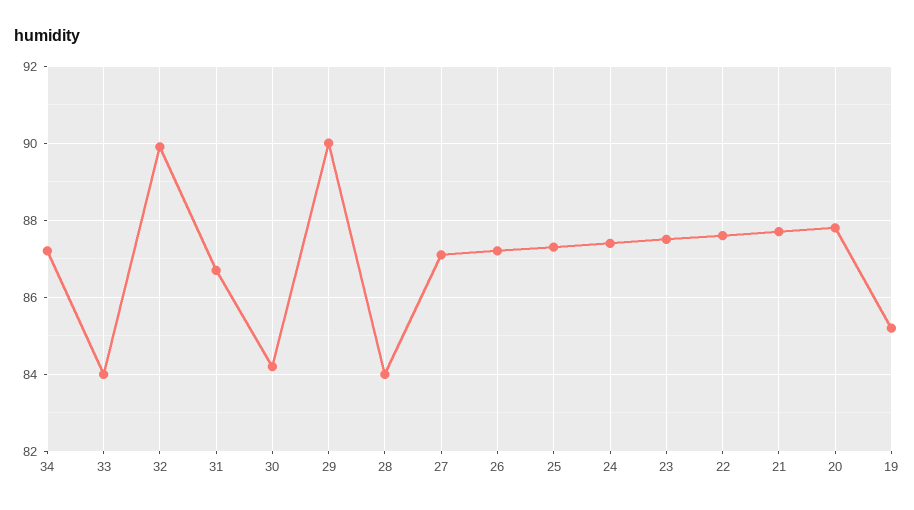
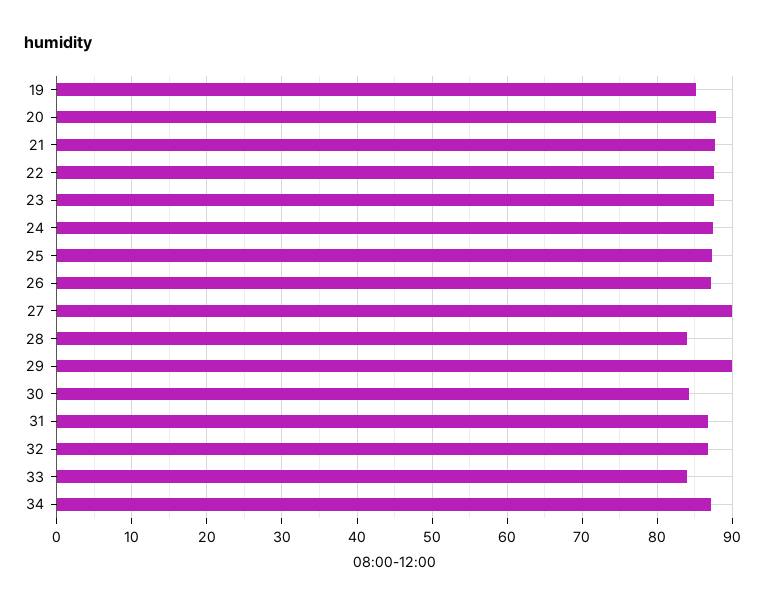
32: 90 -> 87
27: 87 -> 90

